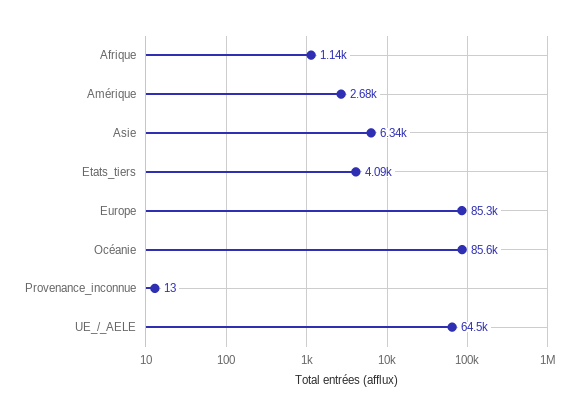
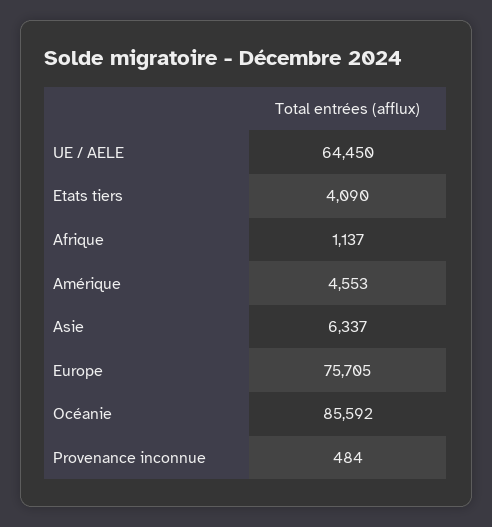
Amérique: 2680 -> 4553
Europe: 85300 -> 75705
Provenance_inconnue: 13 -> 484

